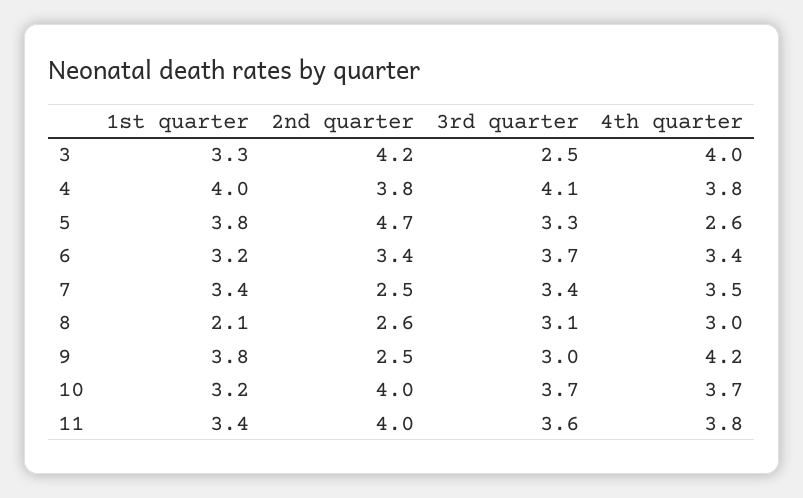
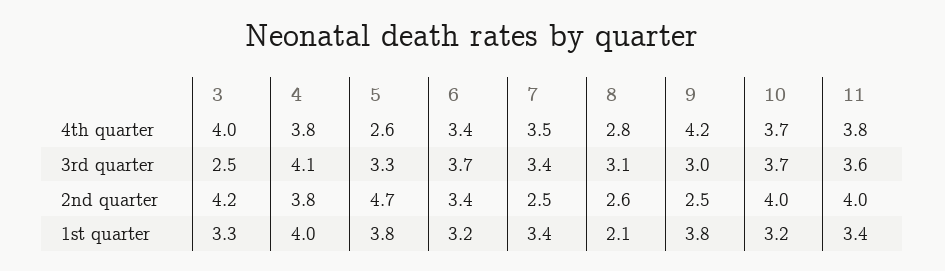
4th quarter, 8: 3 -> 2.8

